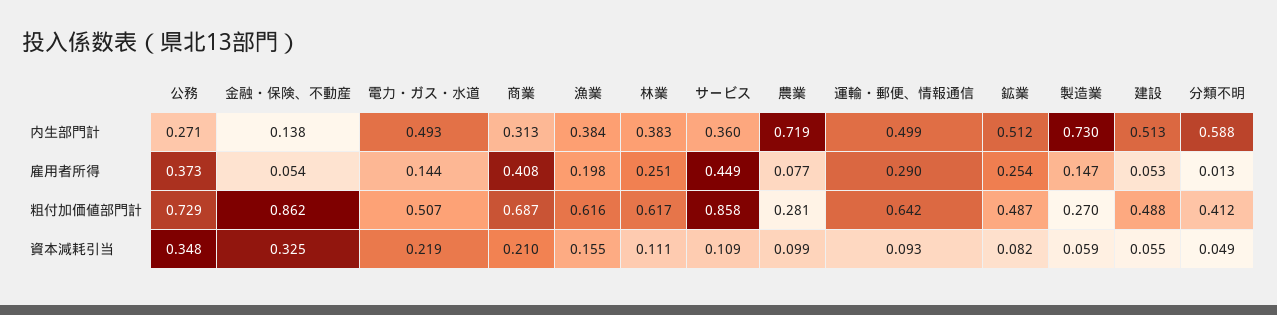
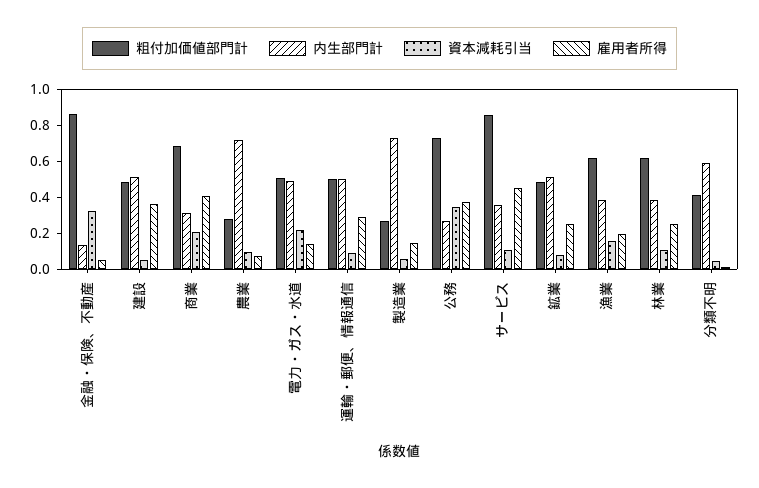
雇用者所得, 建設: 0.053 -> 0.35
粗付加価値部門計, 運輸・郵便、情報通信: 0.642 -> 0.5

